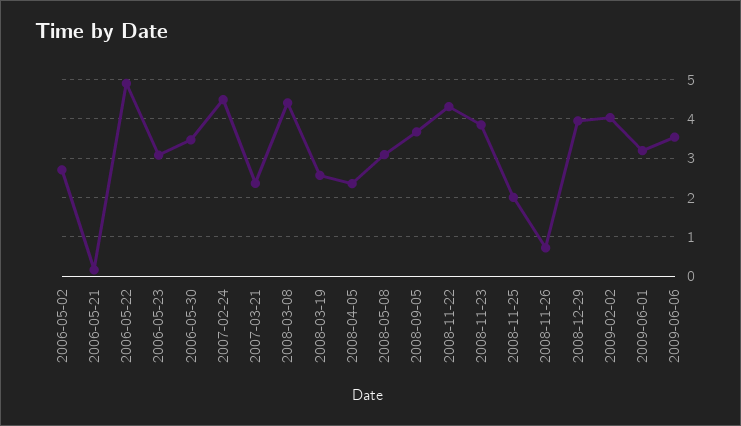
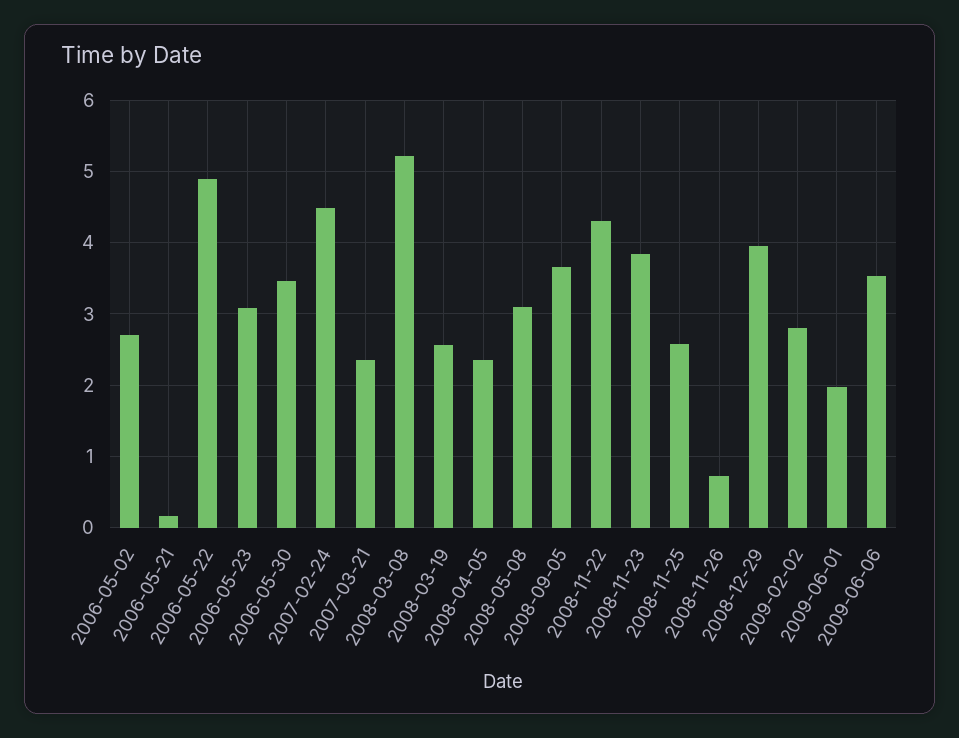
2008-03-08: 4.4 -> 5.2
2008-11-25: 2 -> 2.6
2009-02-02: 4 -> 2.8
2009-06-01: 3.2 -> 2

